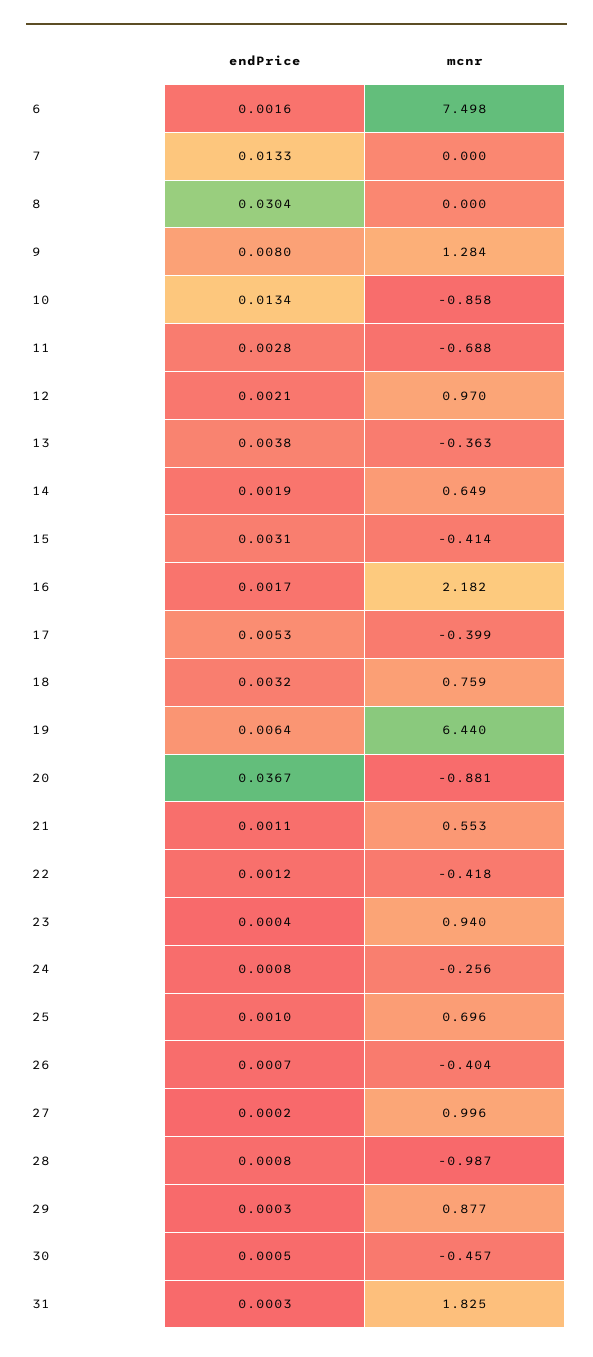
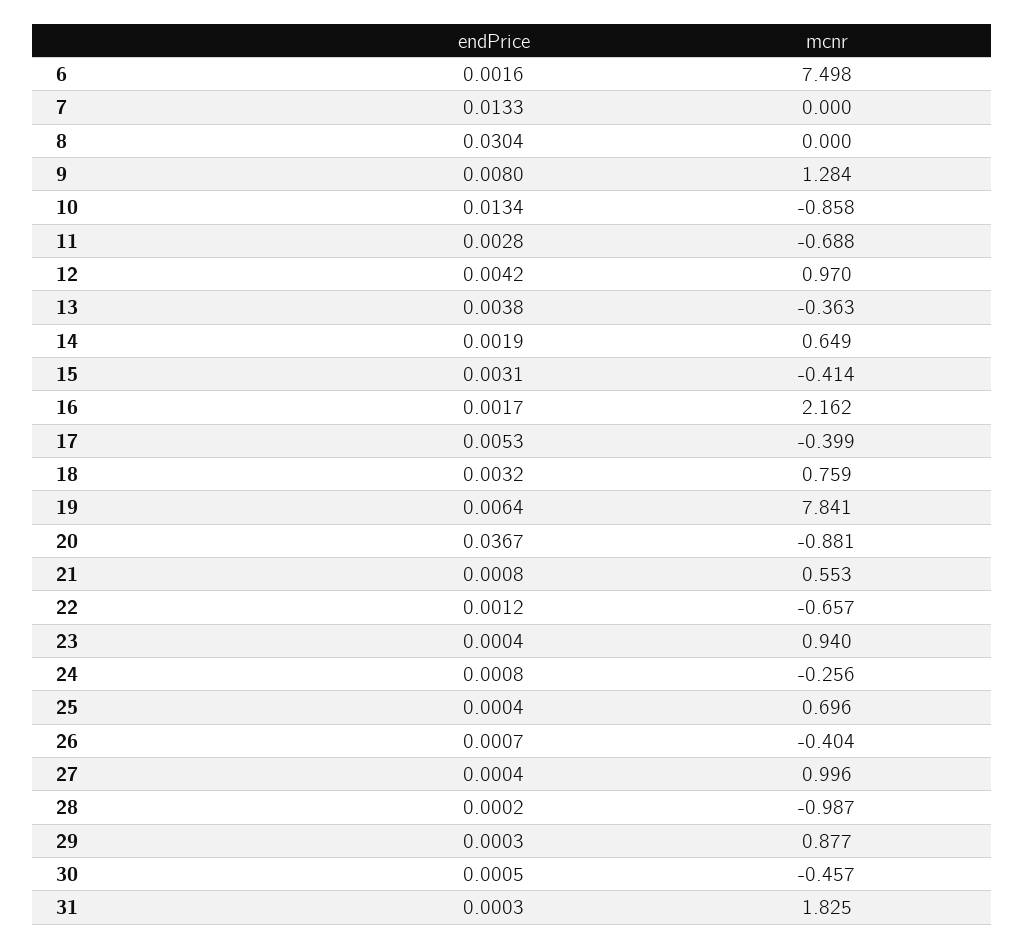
endPrice, 12: 0.0021 -> 0.0042
mcnr, 16: 2.182 -> 2.162
mcnr, 19: 6.44 -> 7.841
endPrice, 21: 0.0011 -> 0.0008
mcnr, 22: -0.418 -> -0.657
endPrice, 25: 0.001 -> 0.0004
endPrice, 27: 0.0002 -> 0.0004
endPrice, 28: 0.0008 -> 0.0002

